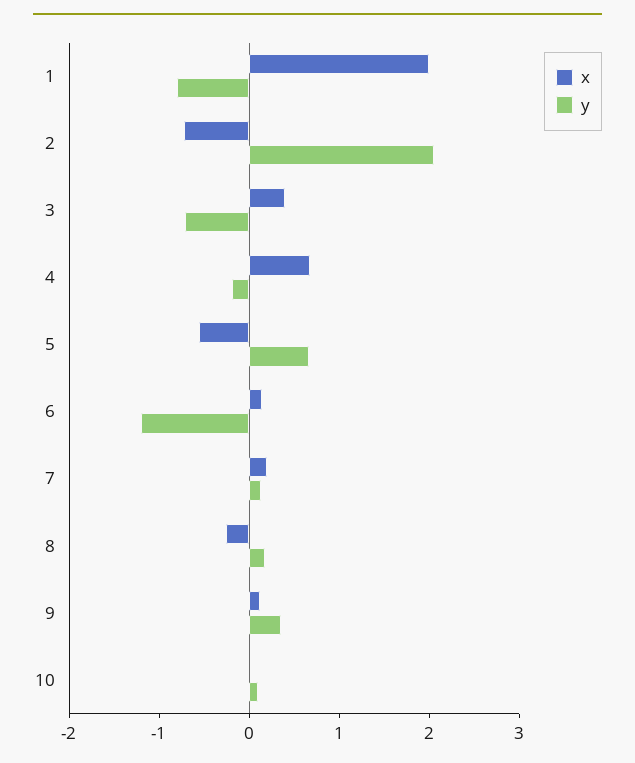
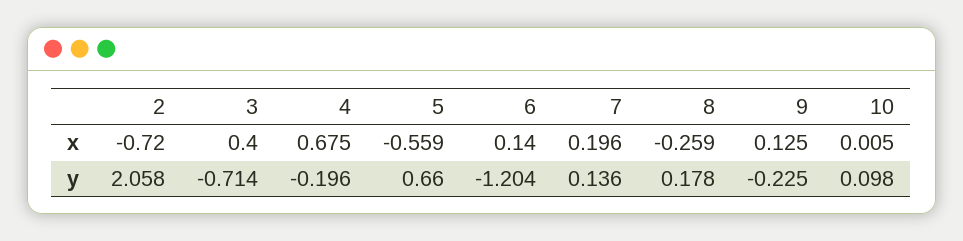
x, 1: 2 -> none
y, 1: -0.8 -> none
y, 9: 0.4 -> -0.225

